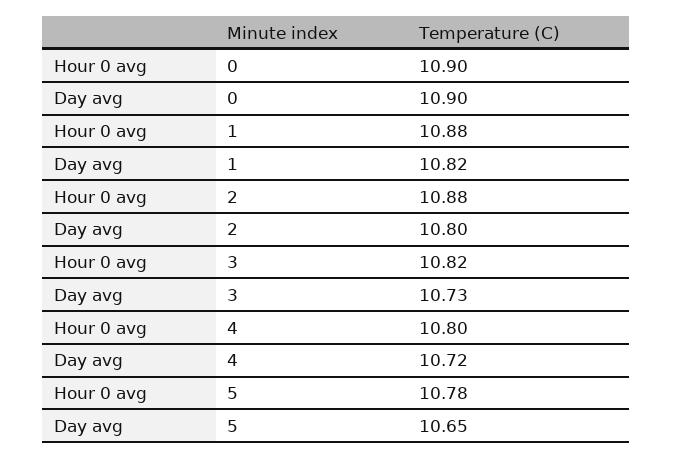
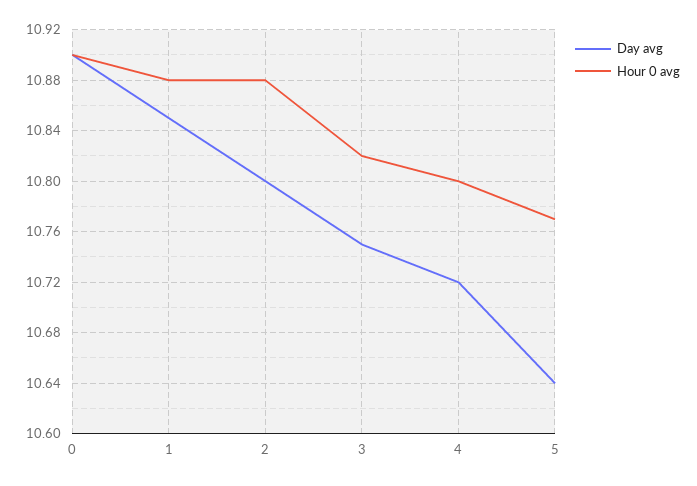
Day avg, 1: 10.82 -> 10.85
Day avg, 3: 10.73 -> 10.75
Hour 0 avg, 5: 10.78 -> 10.77
Day avg, 5: 10.65 -> 10.64

